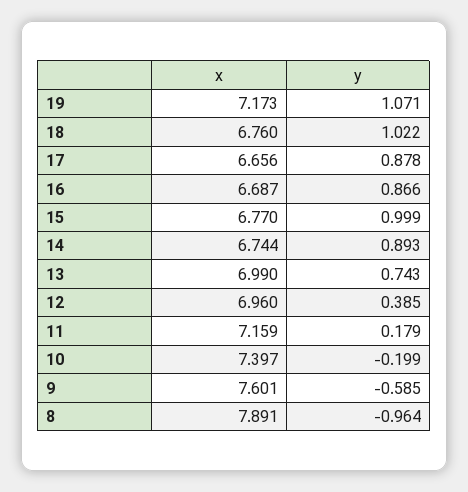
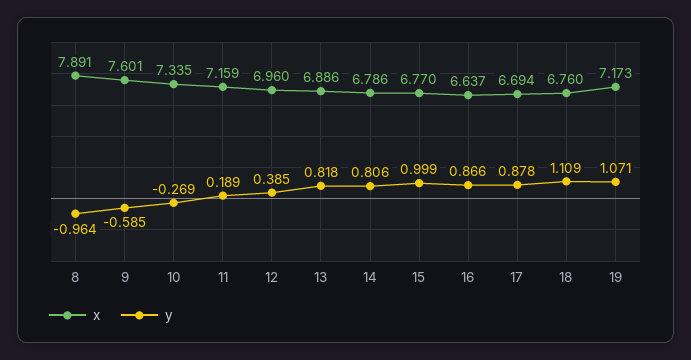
y, 18: 1.022 -> 1.109
x, 17: 6.656 -> 6.694
x, 16: 6.687 -> 6.637
x, 14: 6.744 -> 6.786
y, 14: 0.893 -> 0.806
x, 13: 6.99 -> 6.886
y, 13: 0.743 -> 0.818
y, 11: 0.179 -> 0.189
x, 10: 7.397 -> 7.335
y, 10: -0.199 -> -0.269

